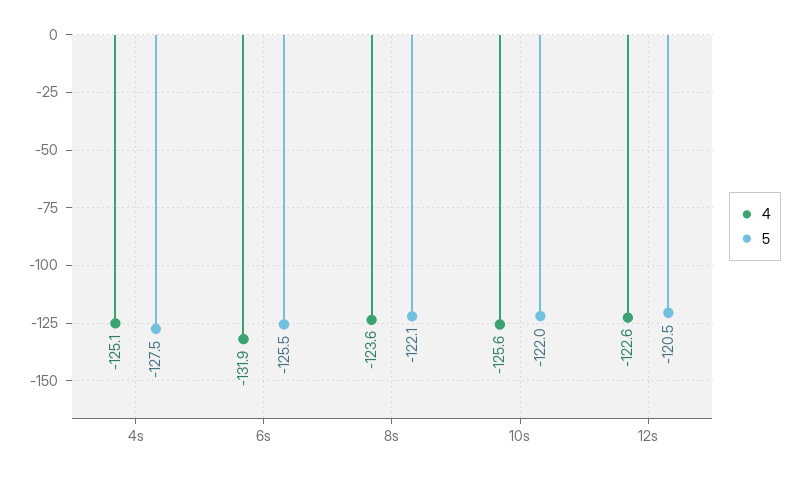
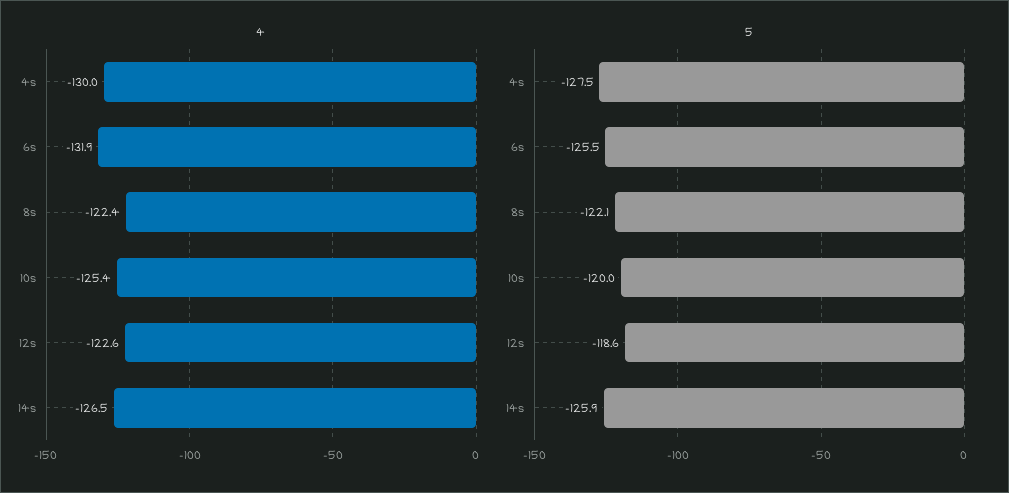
4, 4s: -125.1 -> -130
4, 8s: -123.6 -> -122.4
4, 10s: -125.6 -> -125.4
5, 10s: -122 -> -120
5, 12s: -120.5 -> -118.6
4, 14s: none -> -126.5
5, 14s: none -> -125.9

